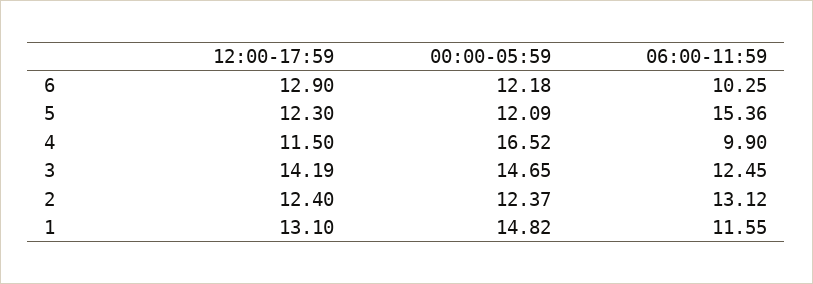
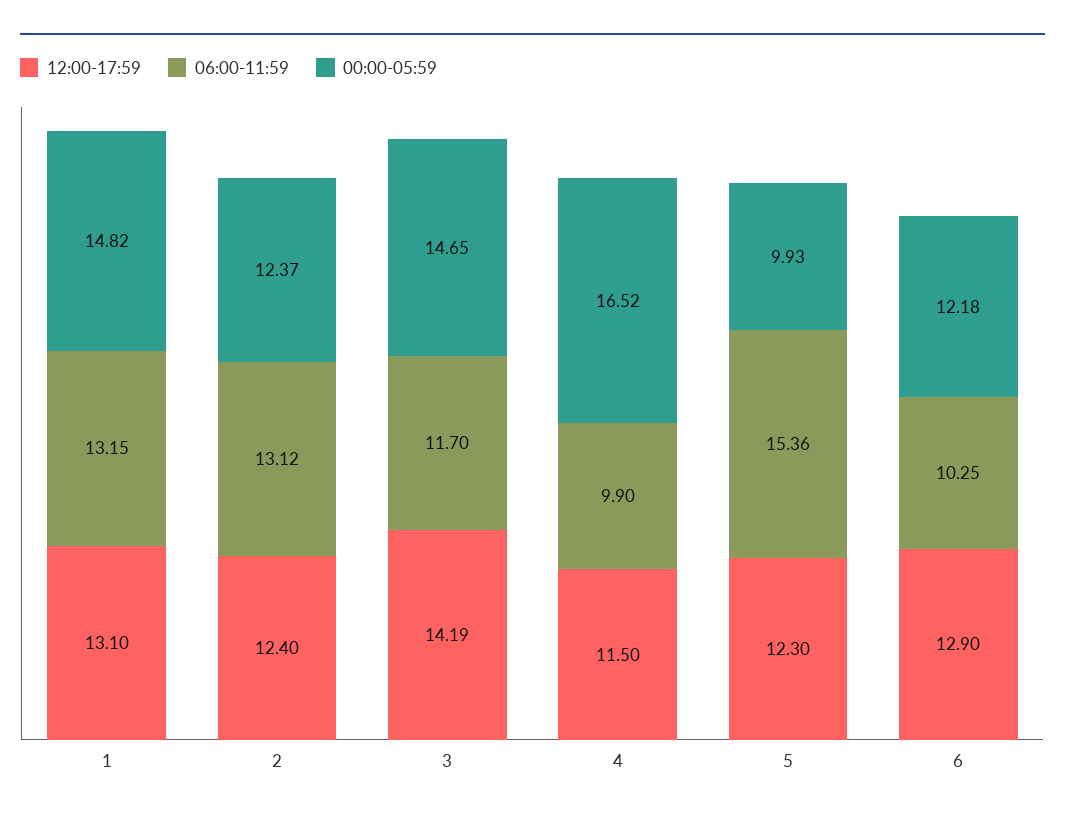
00:00-05:59, 5: 12.09 -> 9.93
06:00-11:59, 3: 12.45 -> 11.7
06:00-11:59, 1: 11.55 -> 13.15

